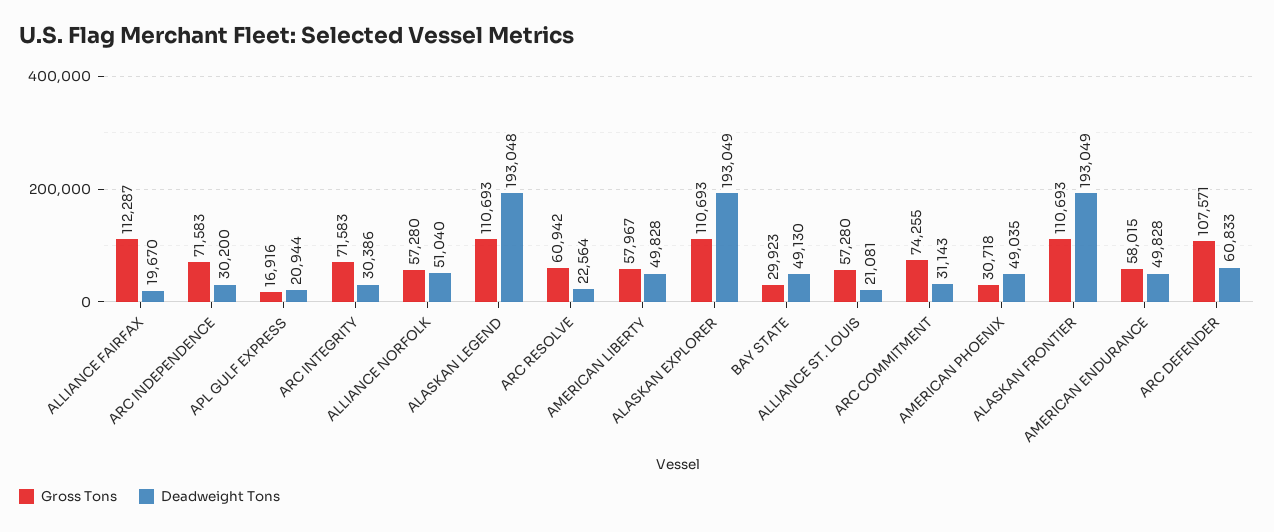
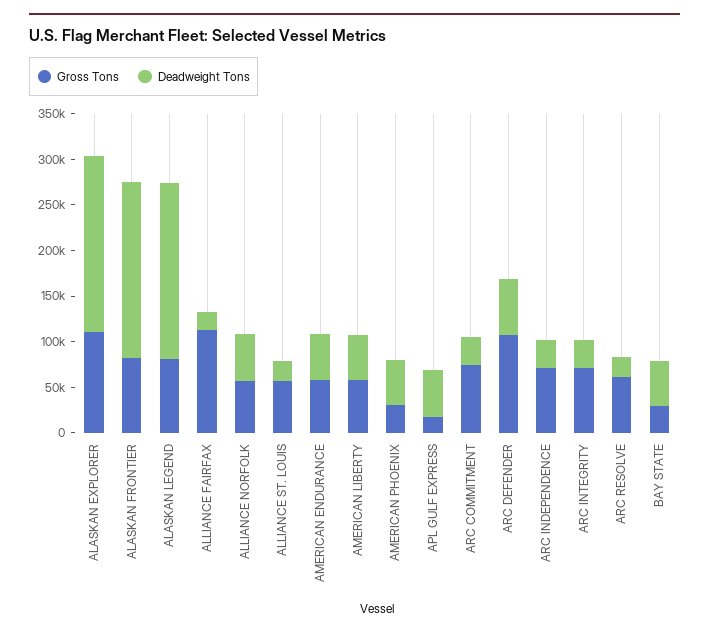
Deadweight Tons, APL GULF EXPRESS: 20944 -> 50000
Gross Tons, ALASKAN LEGEND: 110693 -> 80000
Gross Tons, ALASKAN FRONTIER: 110693 -> 80000

